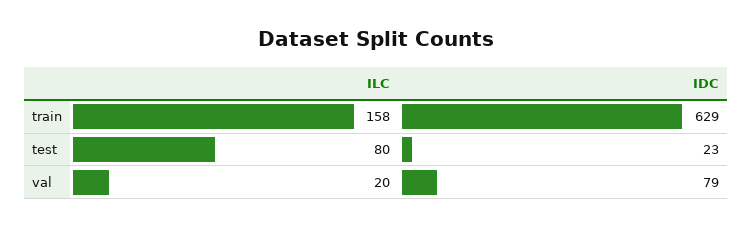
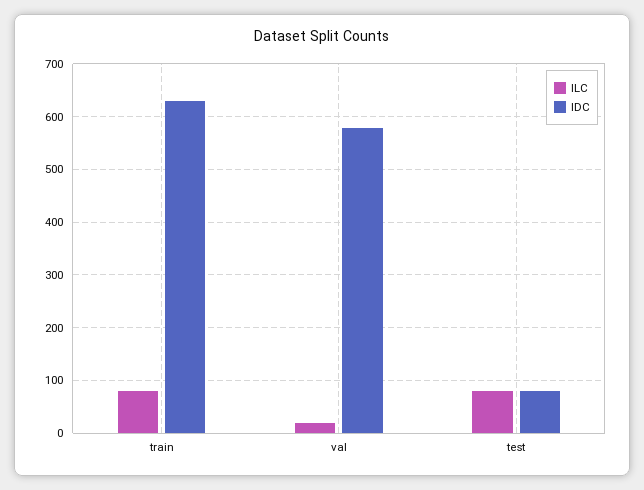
ILC, train: 158 -> 80
IDC, test: 23 -> 80
IDC, val: 79 -> 580

